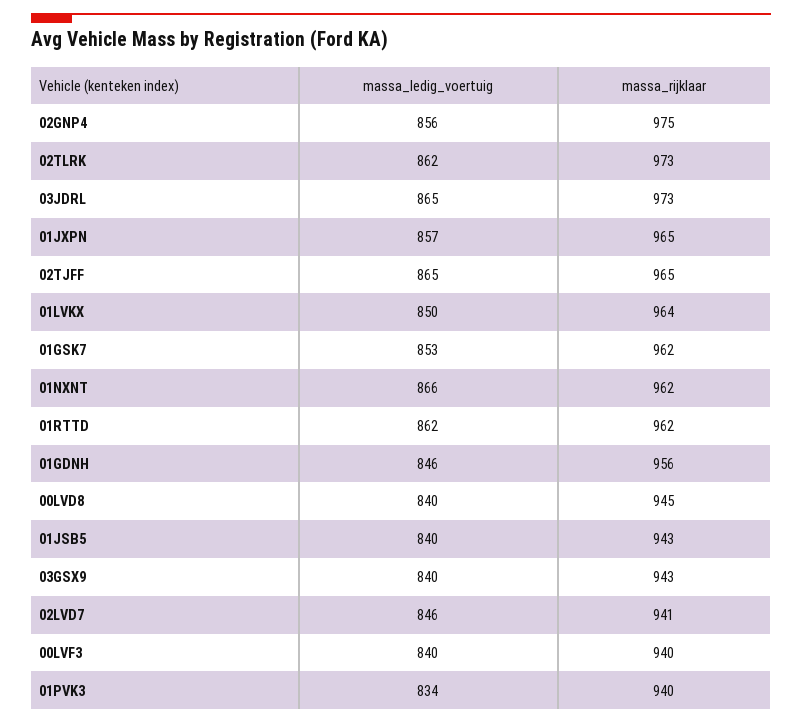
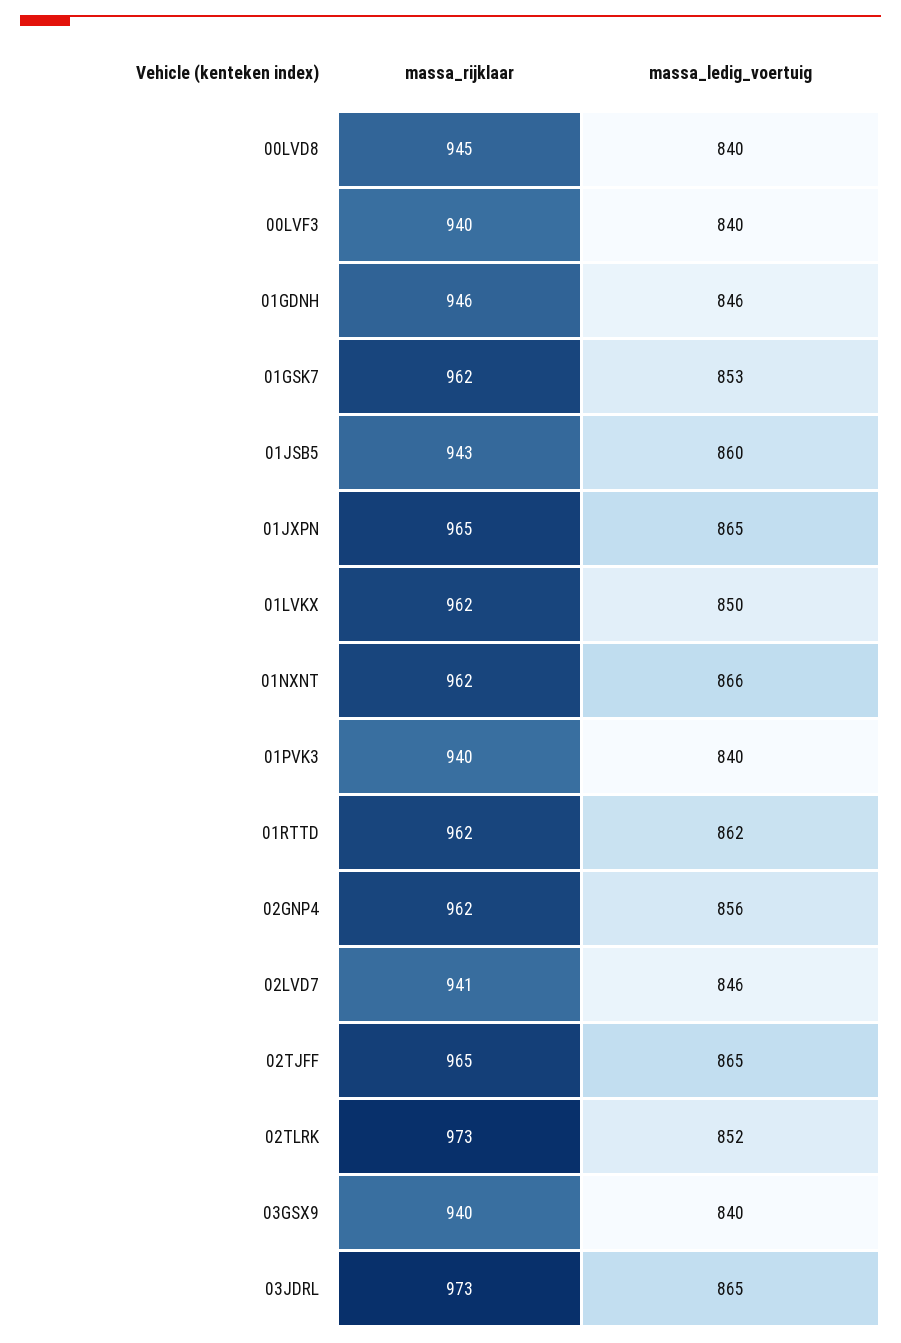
massa_rijklaar, 02GNP4: 975 -> 962
massa_ledig_voertuig, 02TLRK: 862 -> 852
massa_ledig_voertuig, 01JXPN: 857 -> 865
massa_rijklaar, 01LVKX: 964 -> 962
massa_rijklaar, 01GDNH: 956 -> 946
massa_ledig_voertuig, 01JSB5: 840 -> 860
massa_rijklaar, 03GSX9: 943 -> 940
massa_ledig_voertuig, 01PVK3: 834 -> 840

